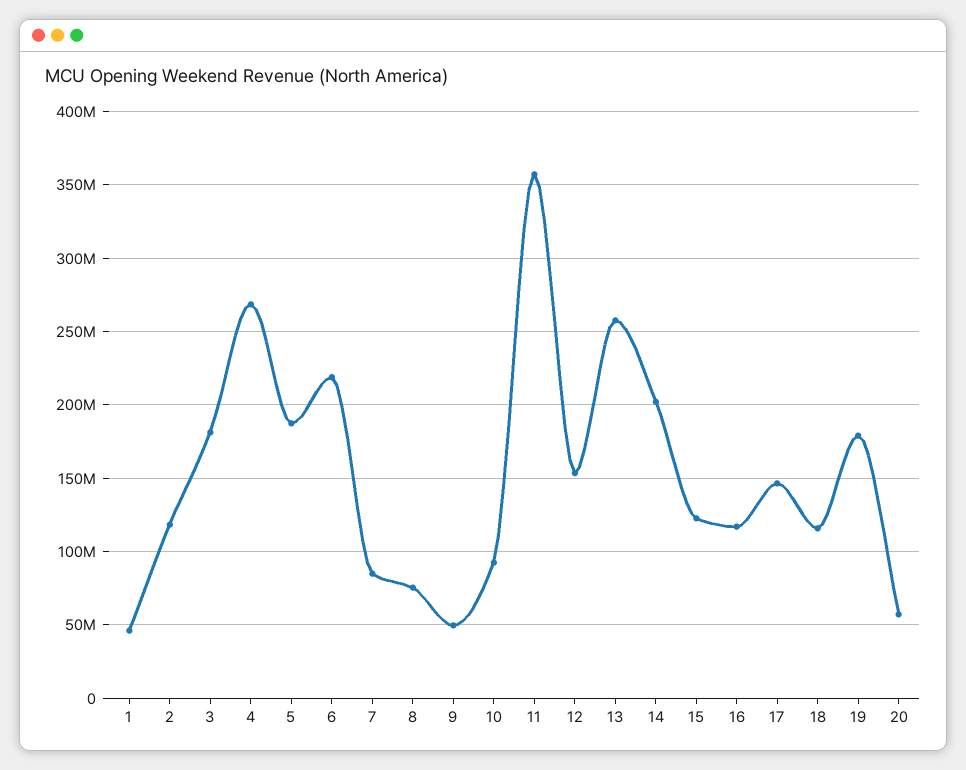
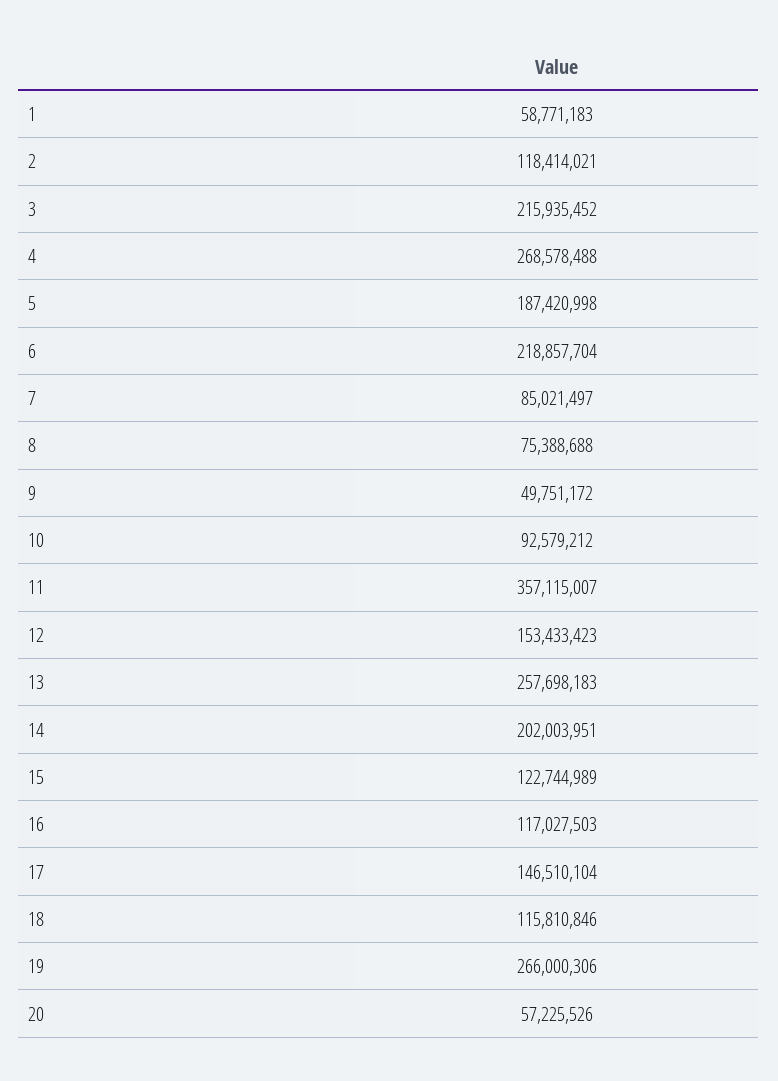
1: 45000000 -> 58771183
3: 180000000 -> 215935452
19: 180000000 -> 266000306

